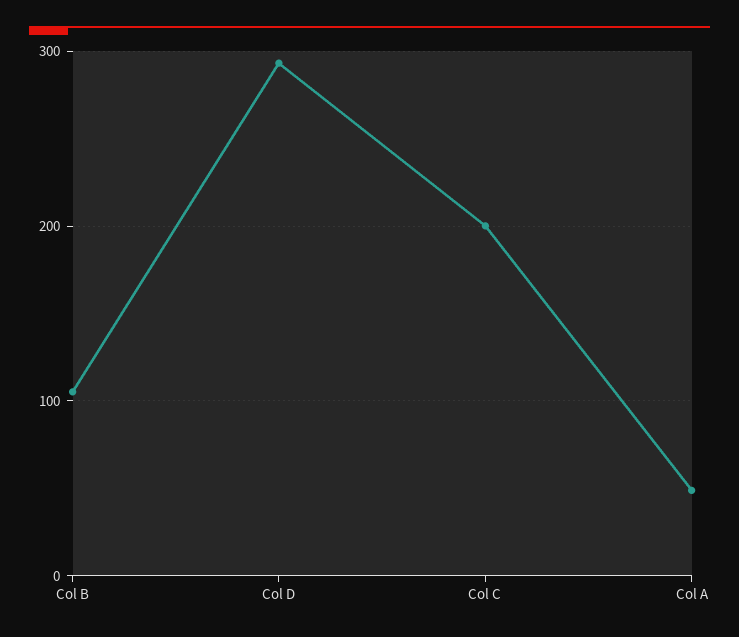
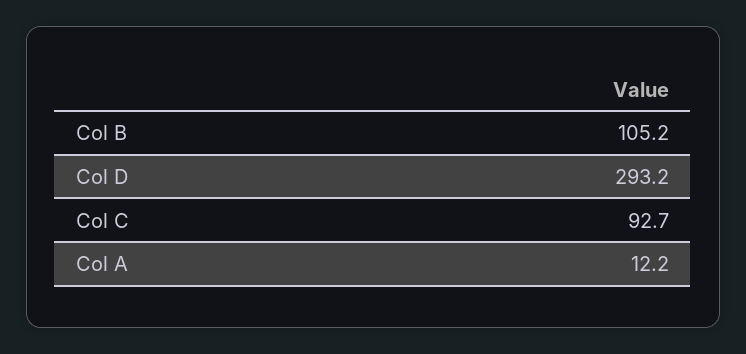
Col C: 200 -> 92.7
Col A: 50 -> 12.2

